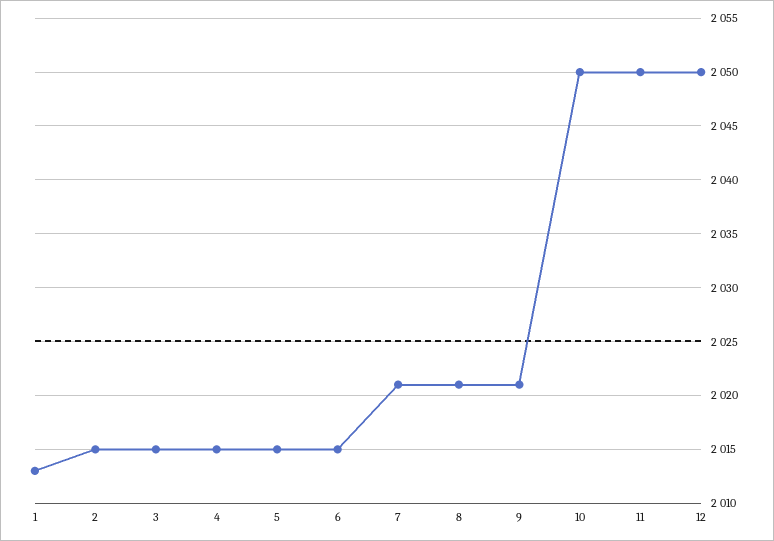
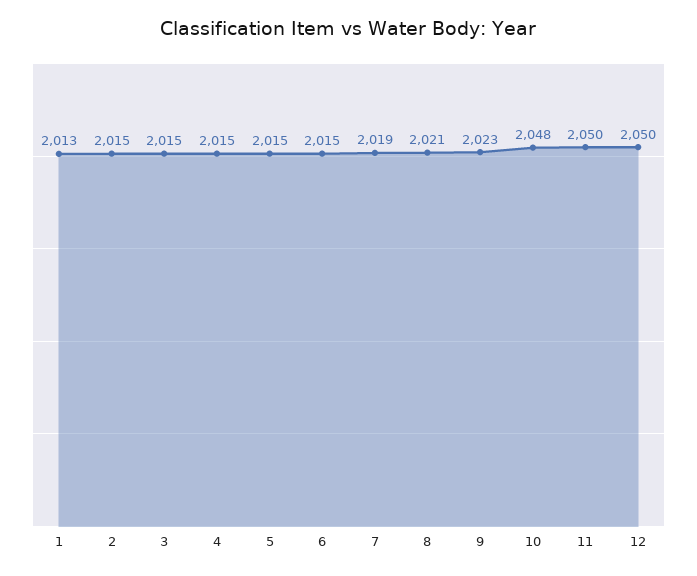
7: 2021 -> 2019
9: 2021 -> 2023
10: 2050 -> 2048

